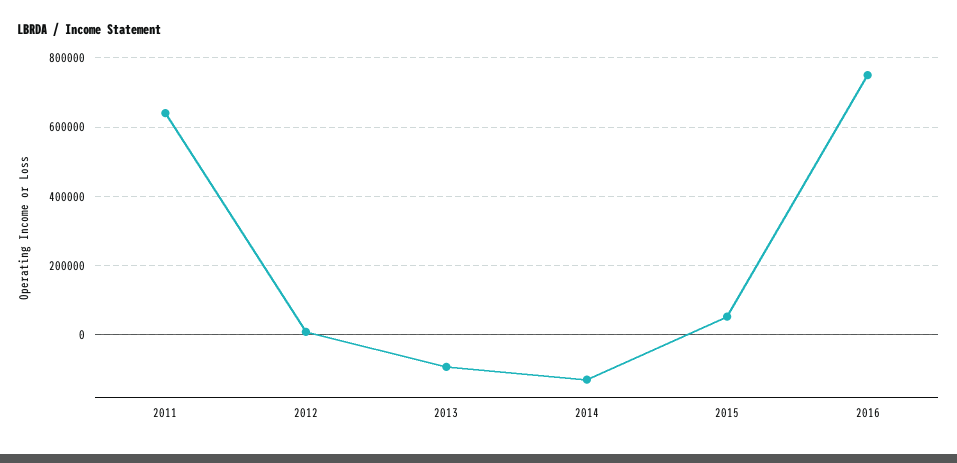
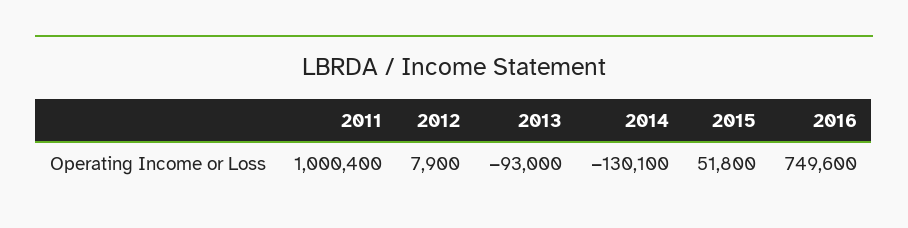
2011: 640000 -> 1000400

